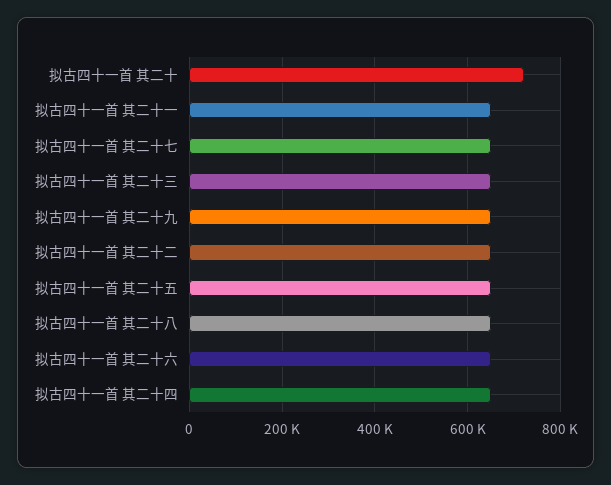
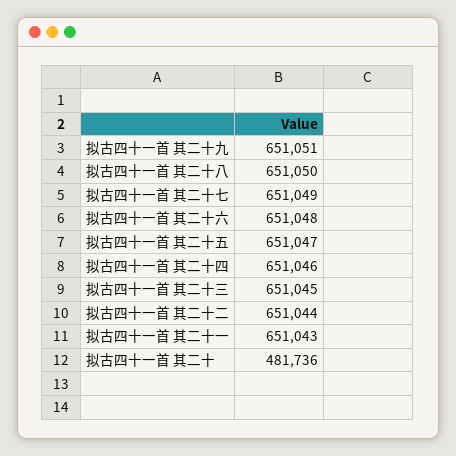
拟古四十一首 其二十: 720000 -> 481736

